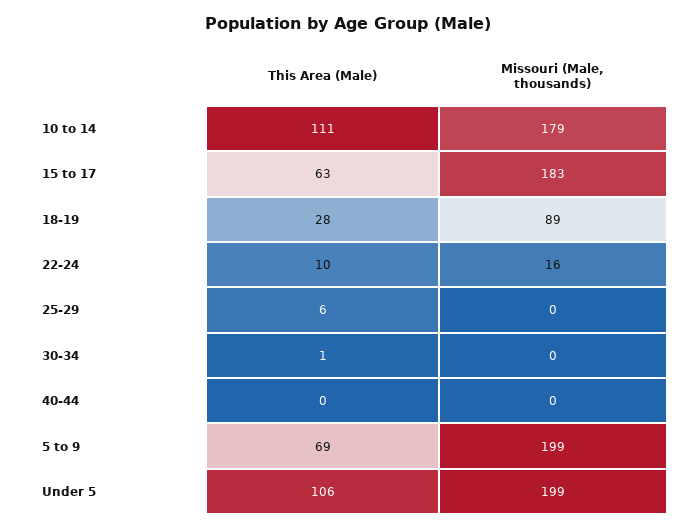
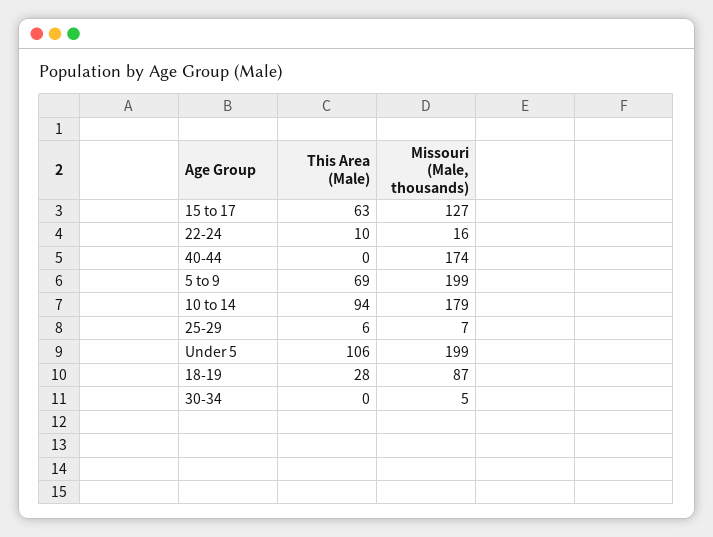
This Area (Male), 10 to 14: 111 -> 94
Missouri (Male, thousands), 15 to 17: 183 -> 127
Missouri (Male, thousands), 18-19: 89 -> 87
Missouri (Male, thousands), 25-29: 0 -> 7
This Area (Male), 30-34: 1 -> 0
Missouri (Male, thousands), 30-34: 0 -> 5
Missouri (Male, thousands), 40-44: 0 -> 174

